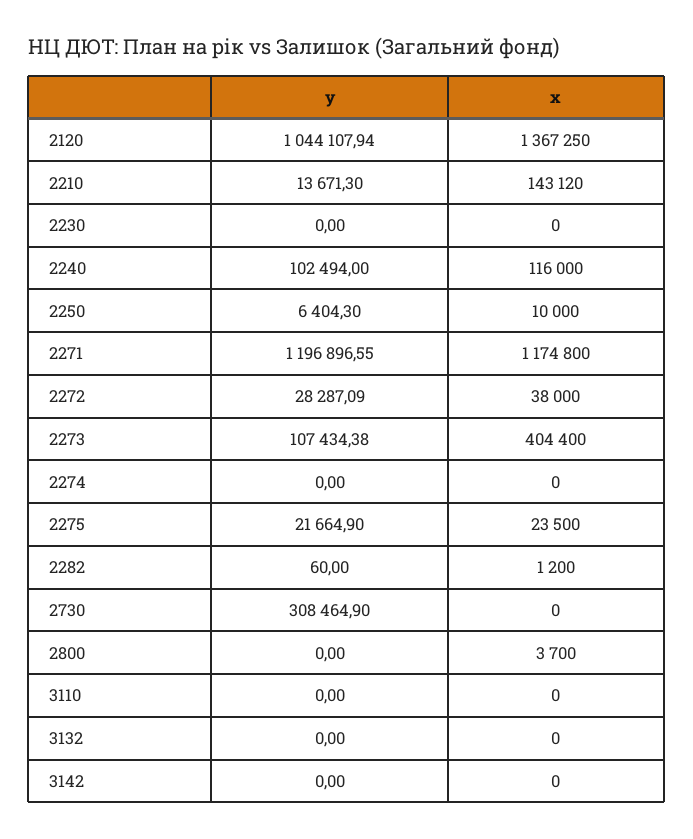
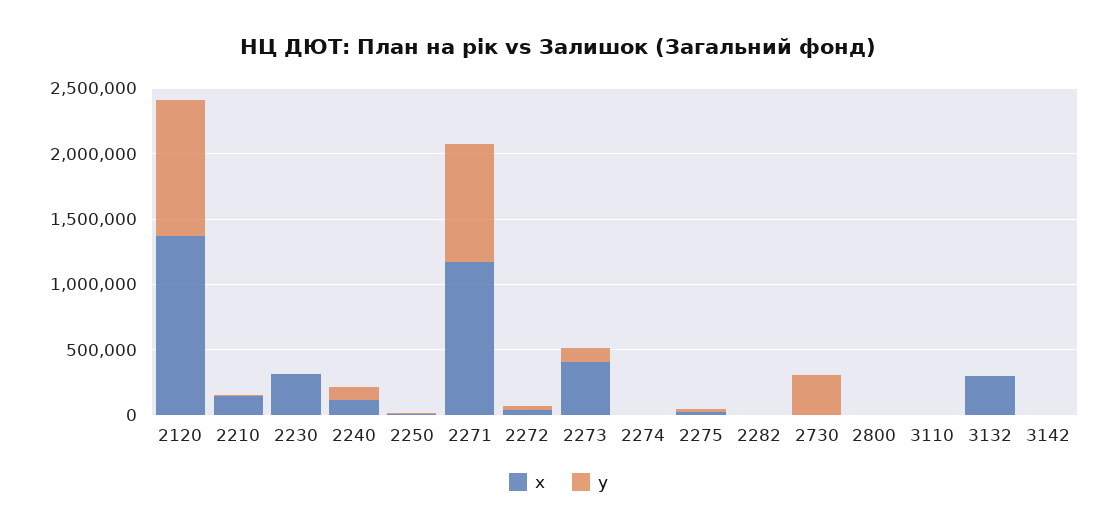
x, 2230: 0 -> 300000
y, 2271: 1196896.55 -> 900000
x, 3132: 0 -> 300000

